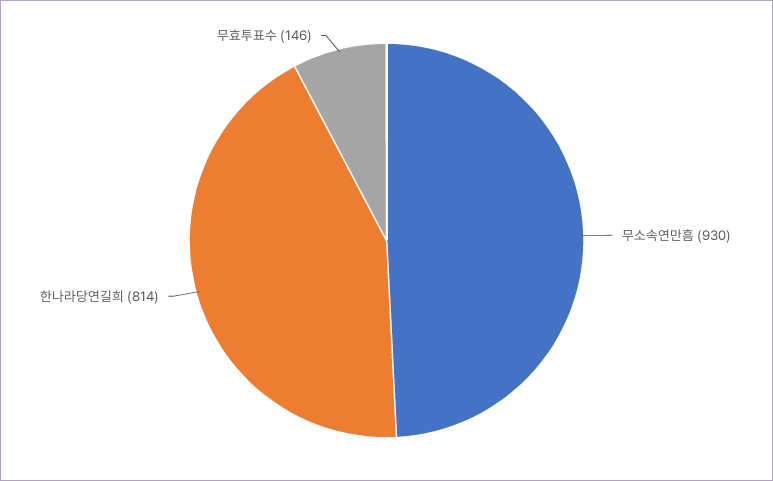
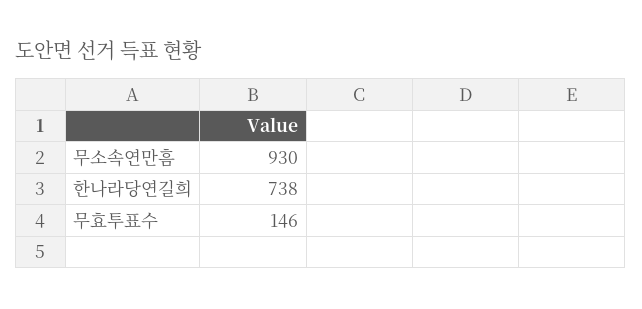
한나라당연길희: 814 -> 738

